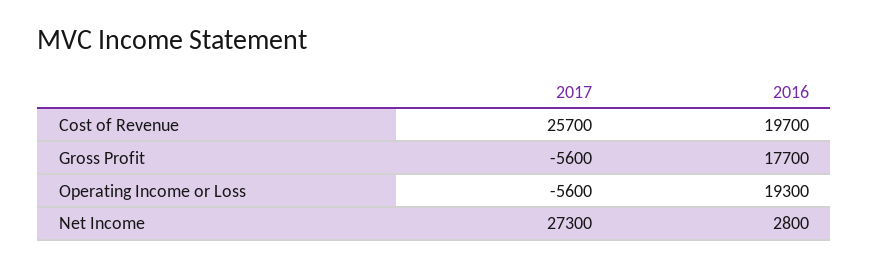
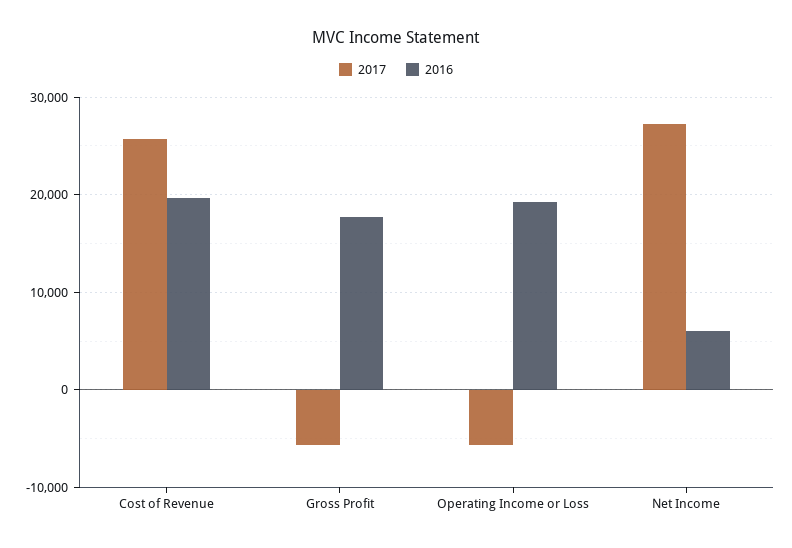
2016, Net Income: 2800 -> 6000

